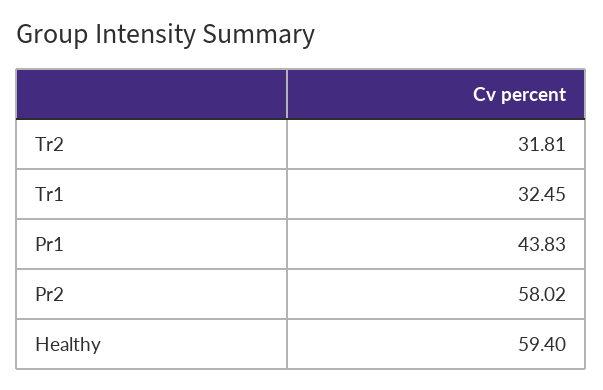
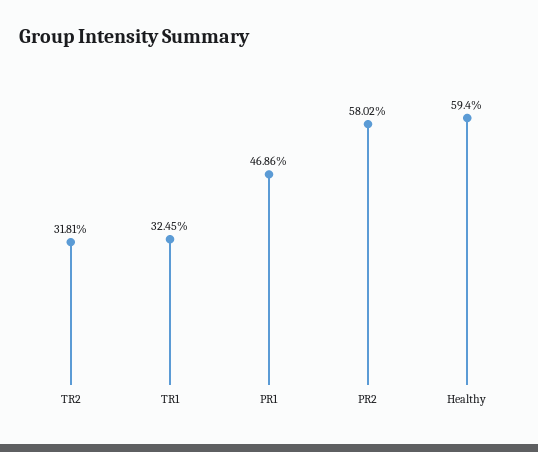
Pr1: 43.83 -> 46.86

